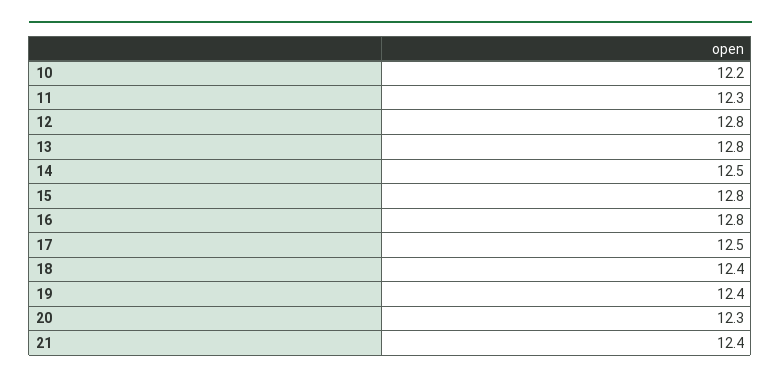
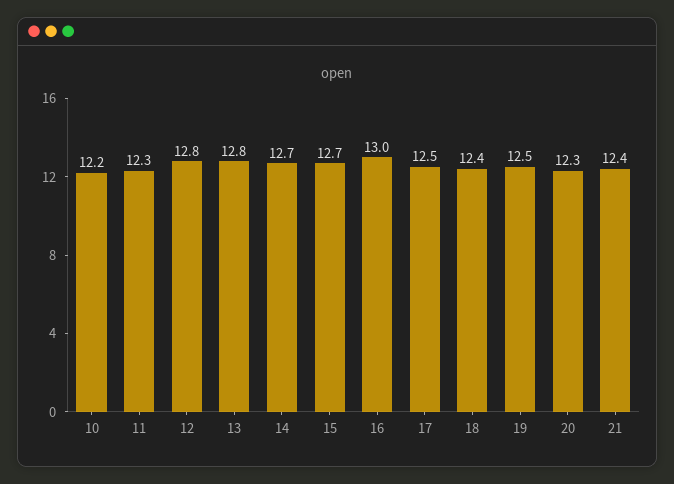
14: 12.5 -> 12.7
15: 12.8 -> 12.7
16: 12.8 -> 13
19: 12.4 -> 12.5

